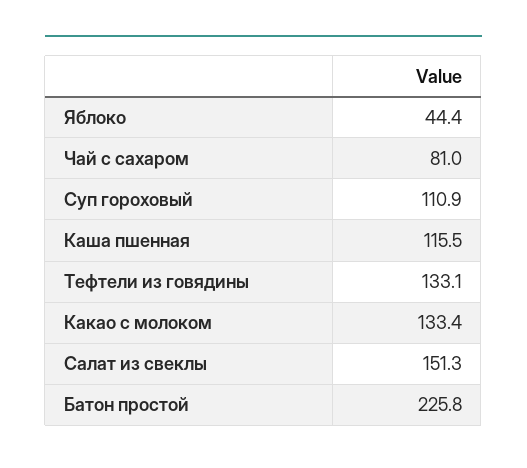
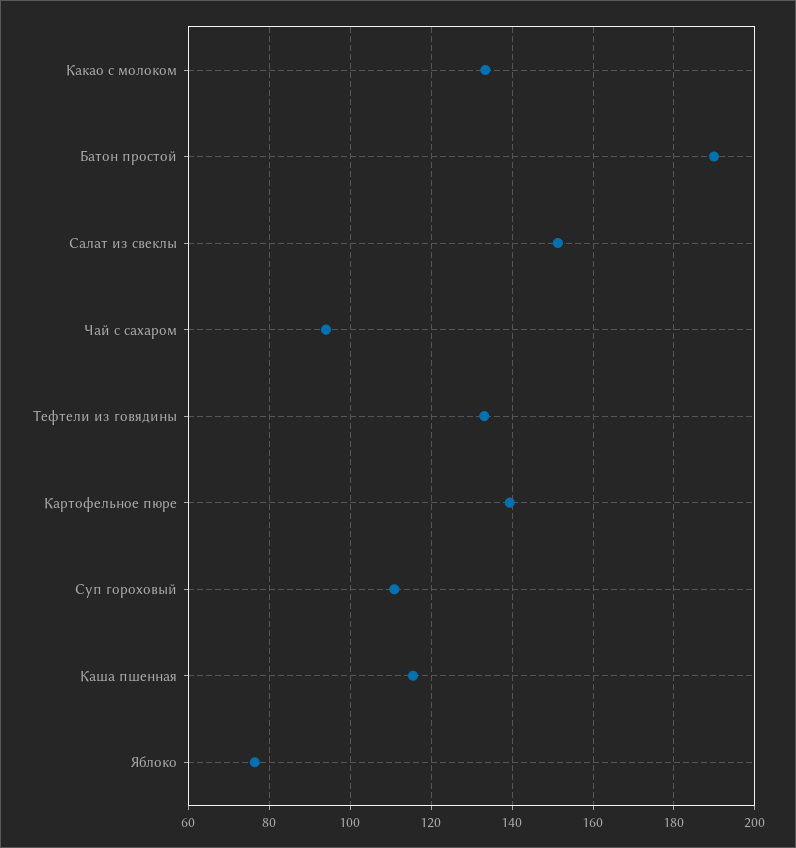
Яблоко: 44.4 -> 76
Чай с сахаром: 81 -> 94
Батон простой: 225.8 -> 190
Картофельное пюре: none -> 140

